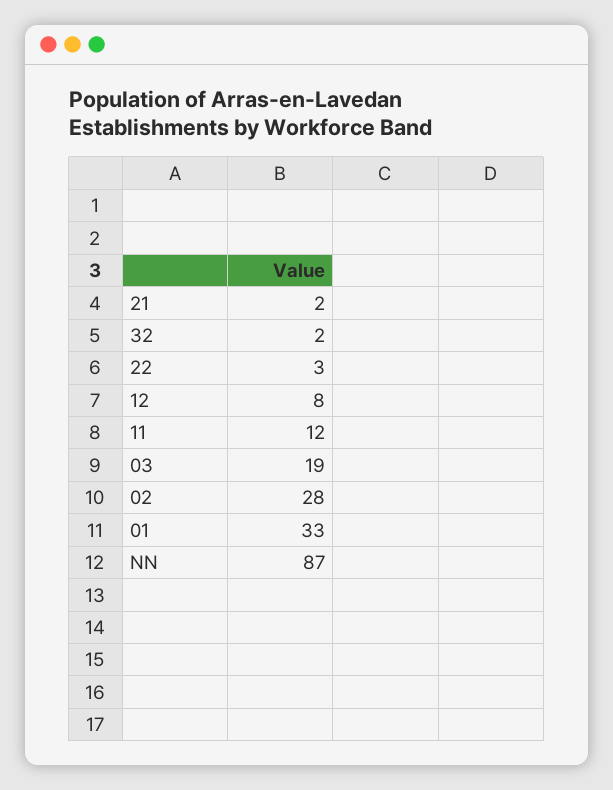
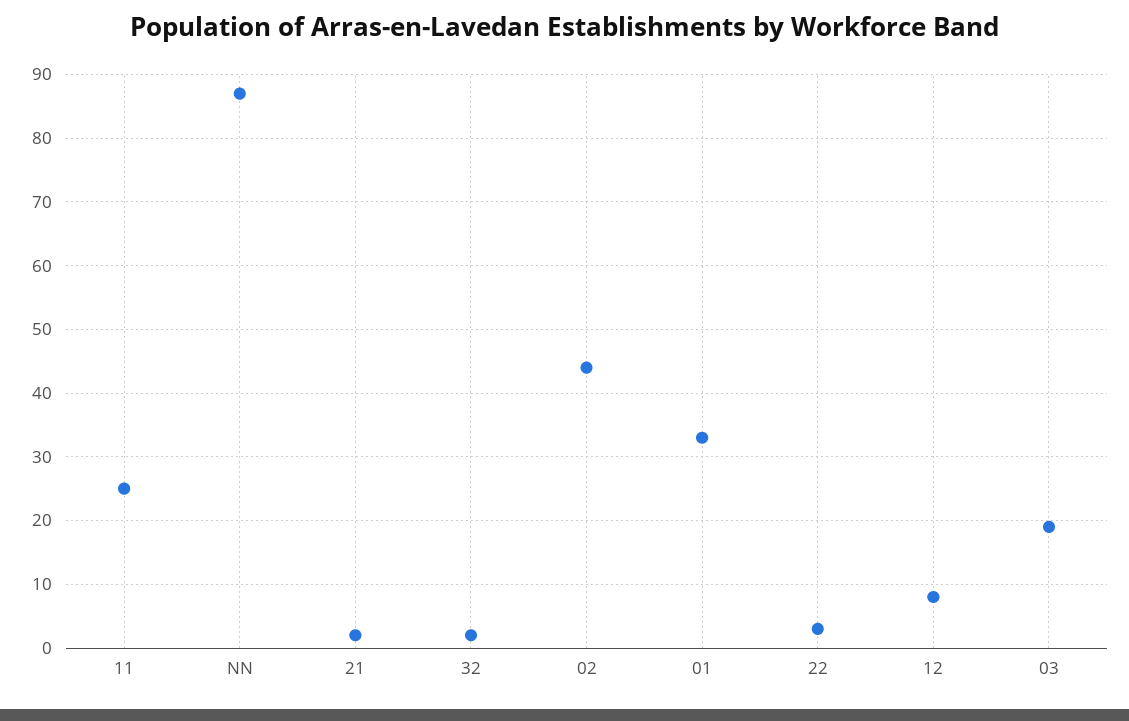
11: 12 -> 25
02: 28 -> 44

